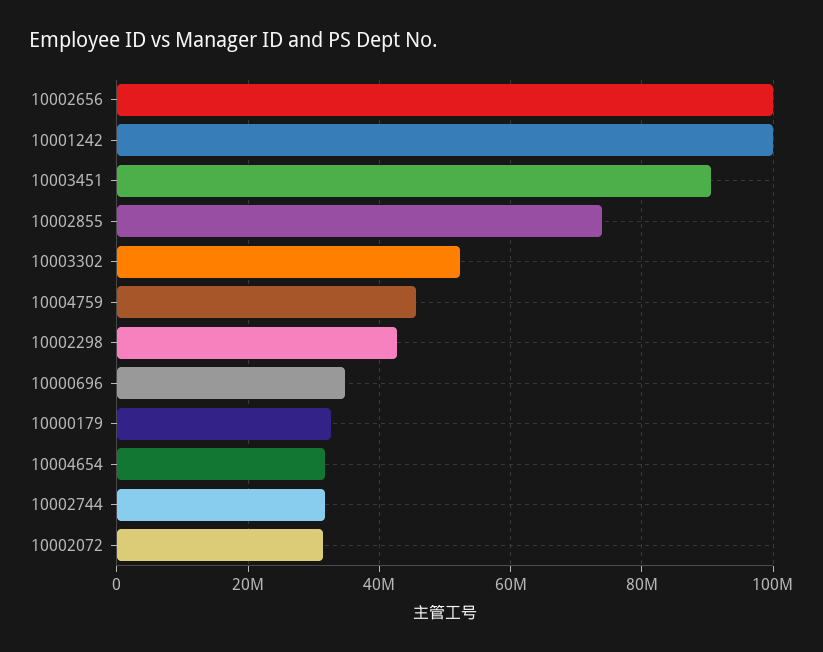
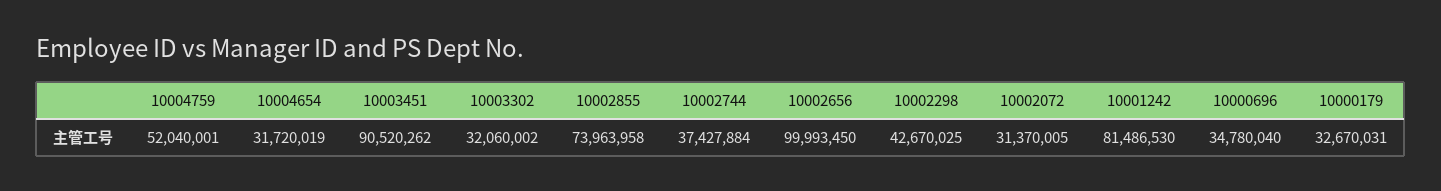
10001242: 100000000 -> 81486530
10003302: 52000000 -> 32060002
10004759: 46000000 -> 52040001
10002744: 32000000 -> 37427884

